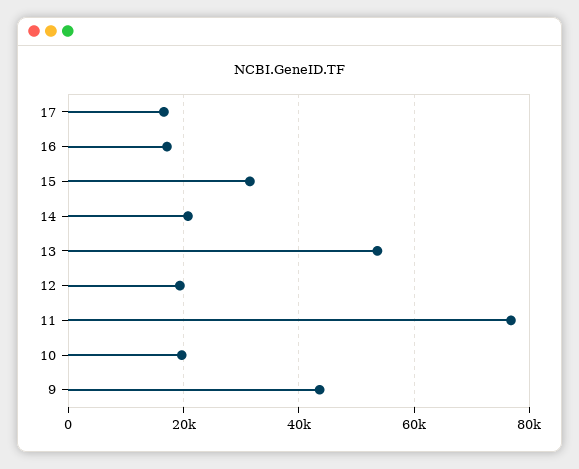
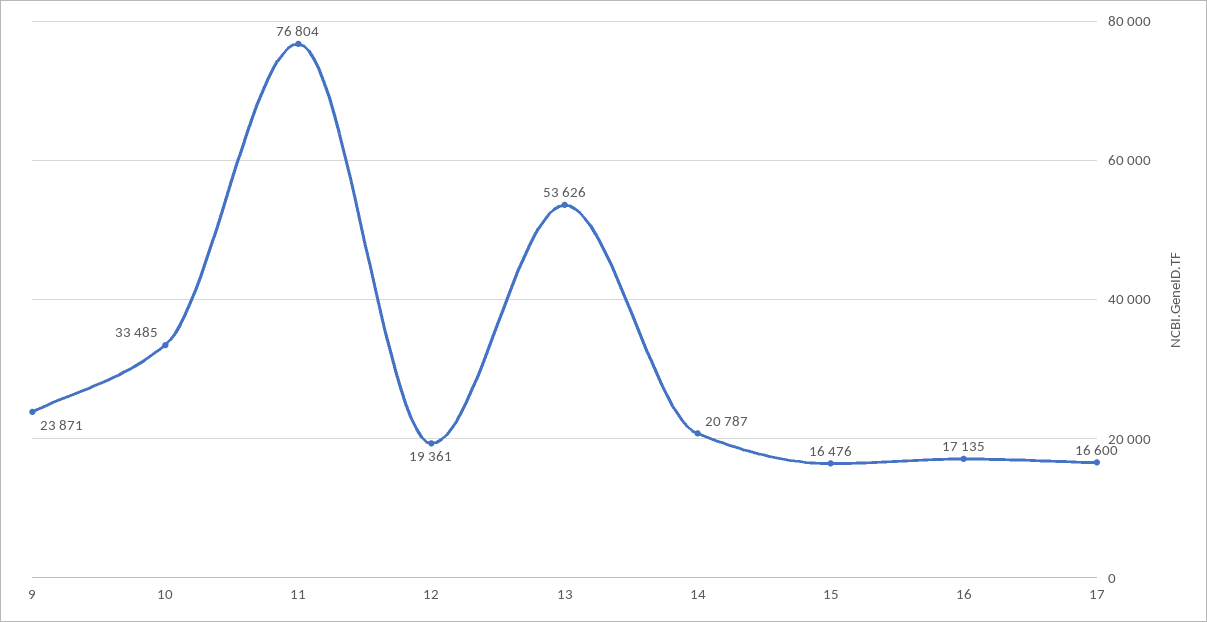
15: 32000 -> 16476
10: 20000 -> 33485
9: 44000 -> 23871

